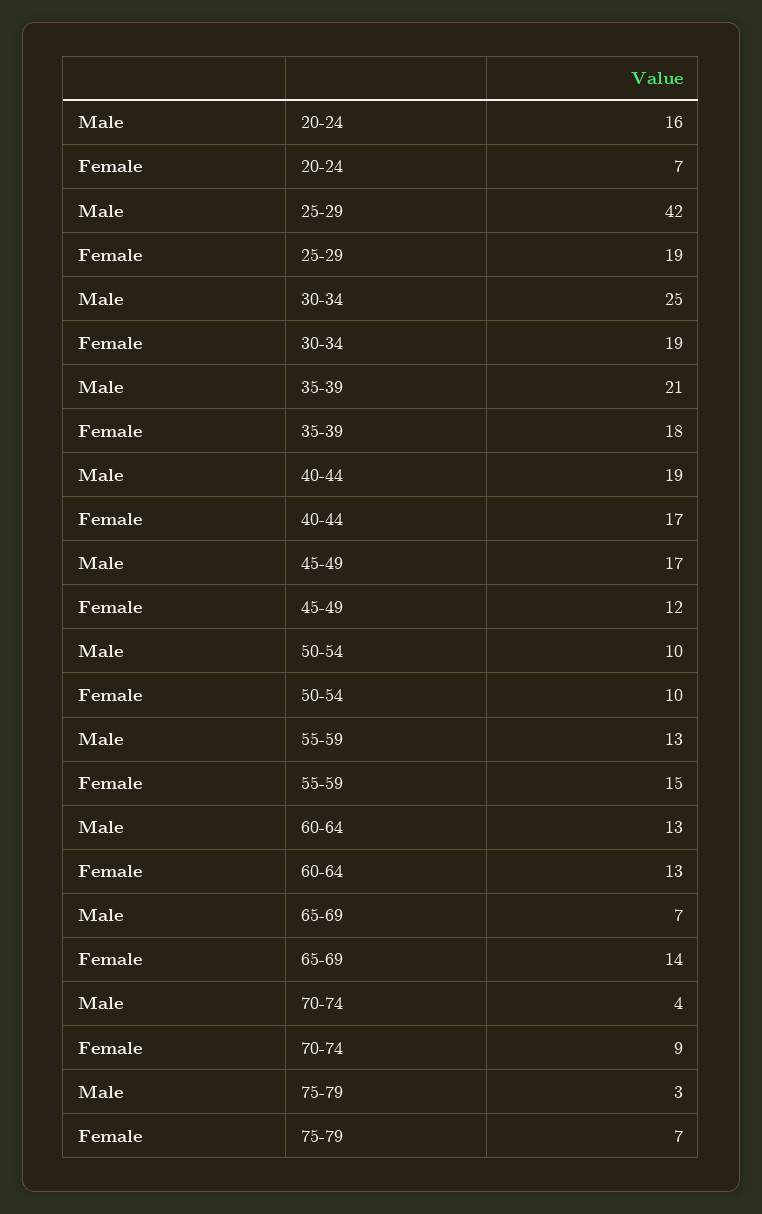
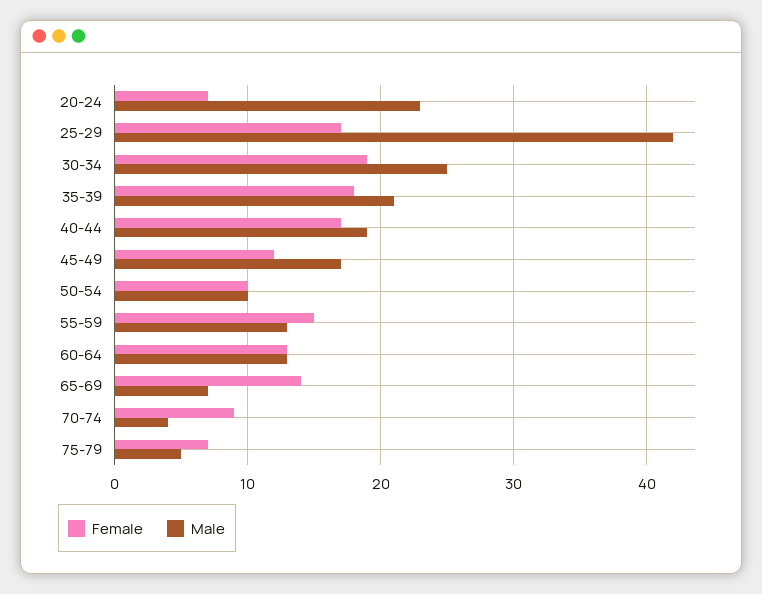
Male, 20-24: 16 -> 23
Female, 25-29: 19 -> 17
Male, 75-79: 3 -> 5

